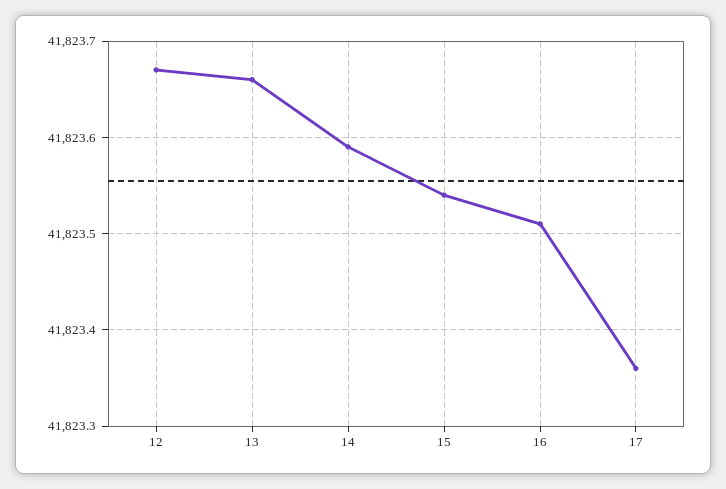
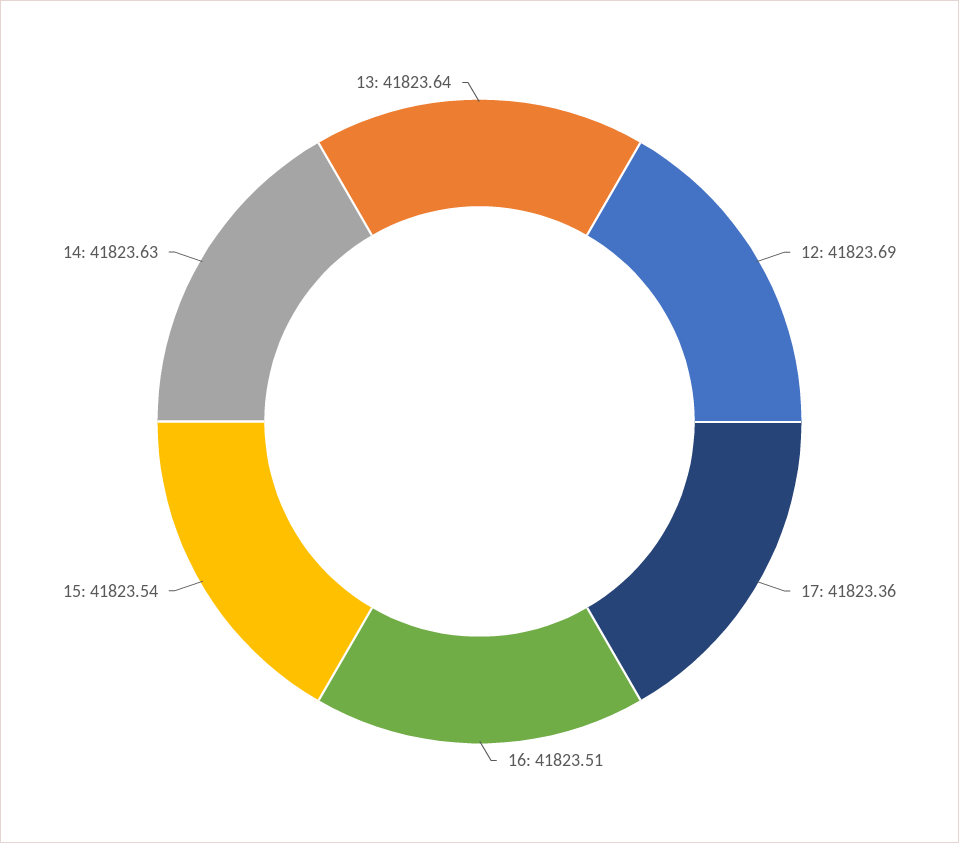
12: 41823.67 -> 41823.69
13: 41823.66 -> 41823.64
14: 41823.59 -> 41823.63

